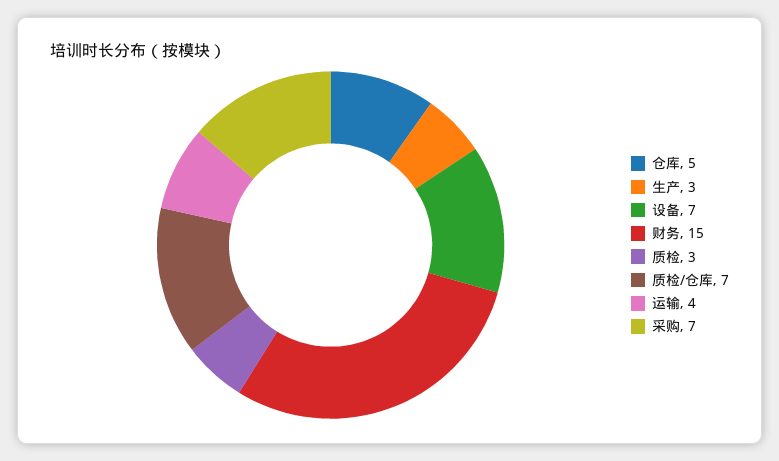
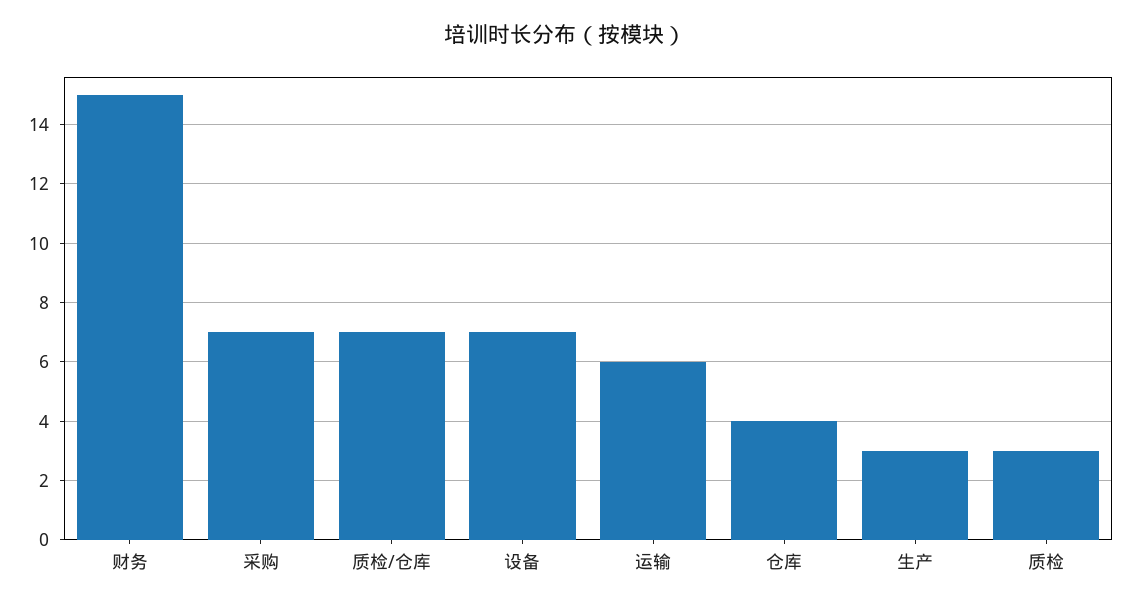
仓库: 5 -> 4
运输: 4 -> 6

